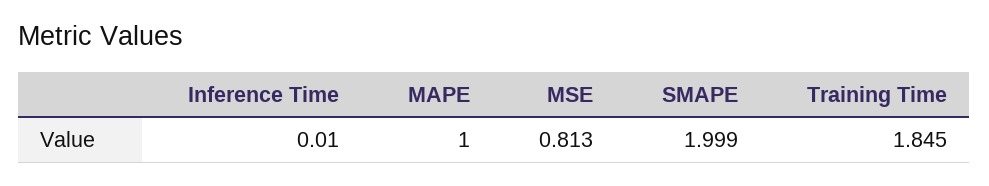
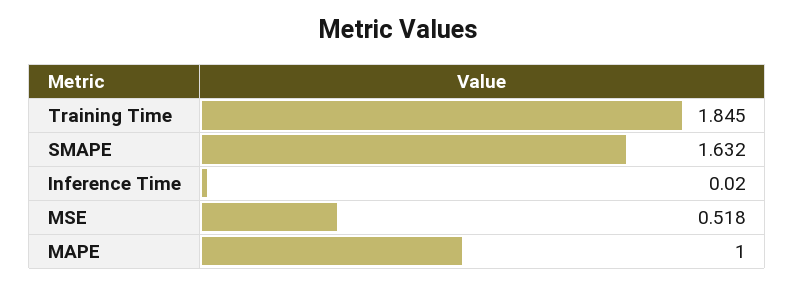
Inference Time: 0.01 -> 0.02
MSE: 0.813 -> 0.518
SMAPE: 1.999 -> 1.632

